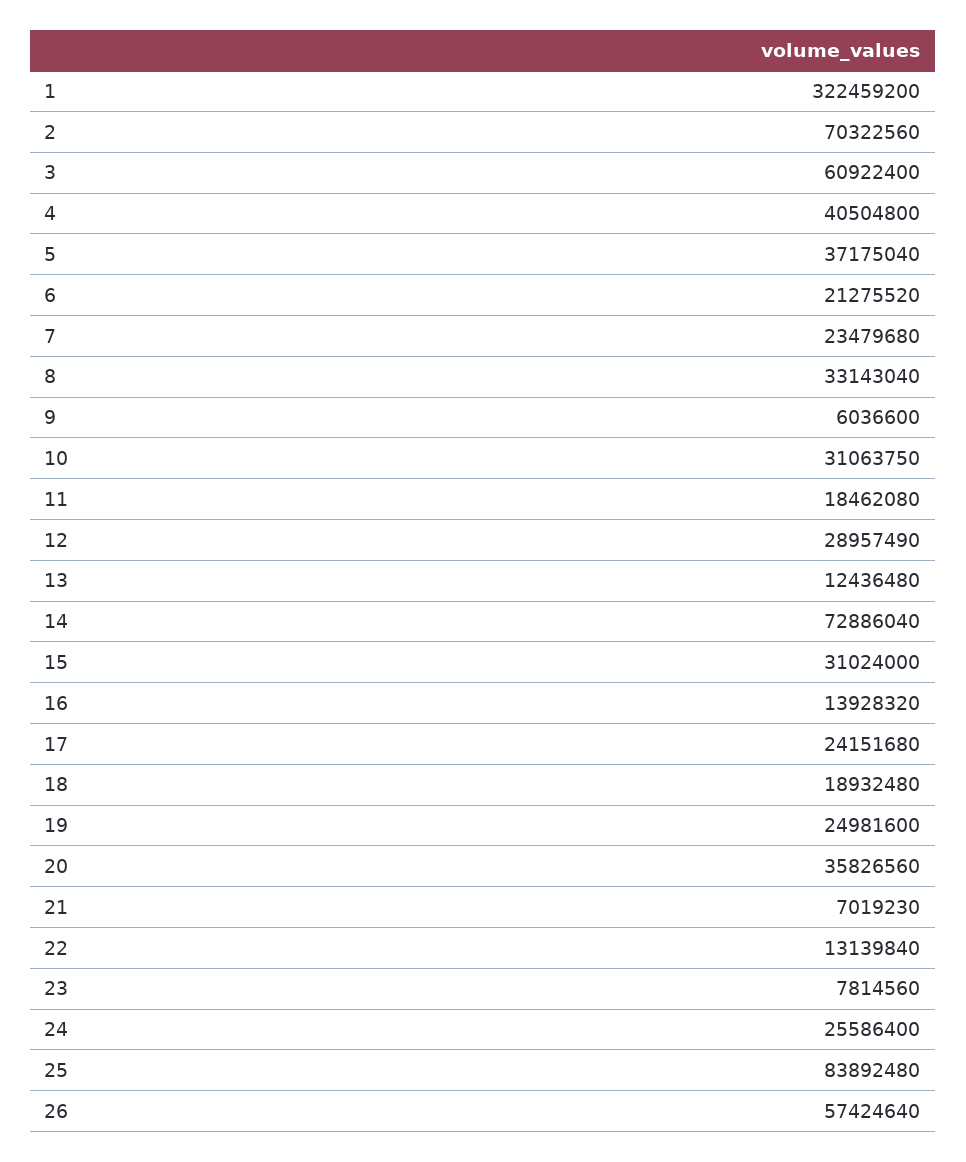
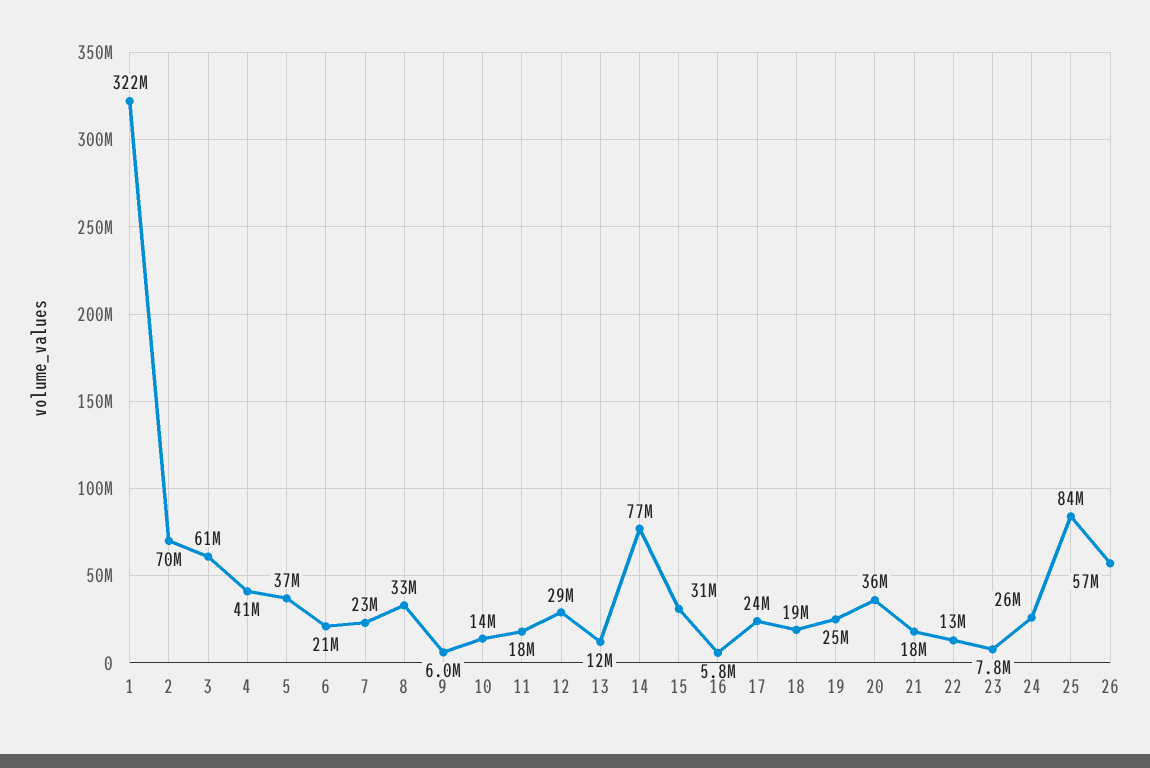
10: 31063750 -> 14000000
14: 72886040 -> 77000000
16: 13928320 -> 5800000
21: 7019230 -> 18000000

